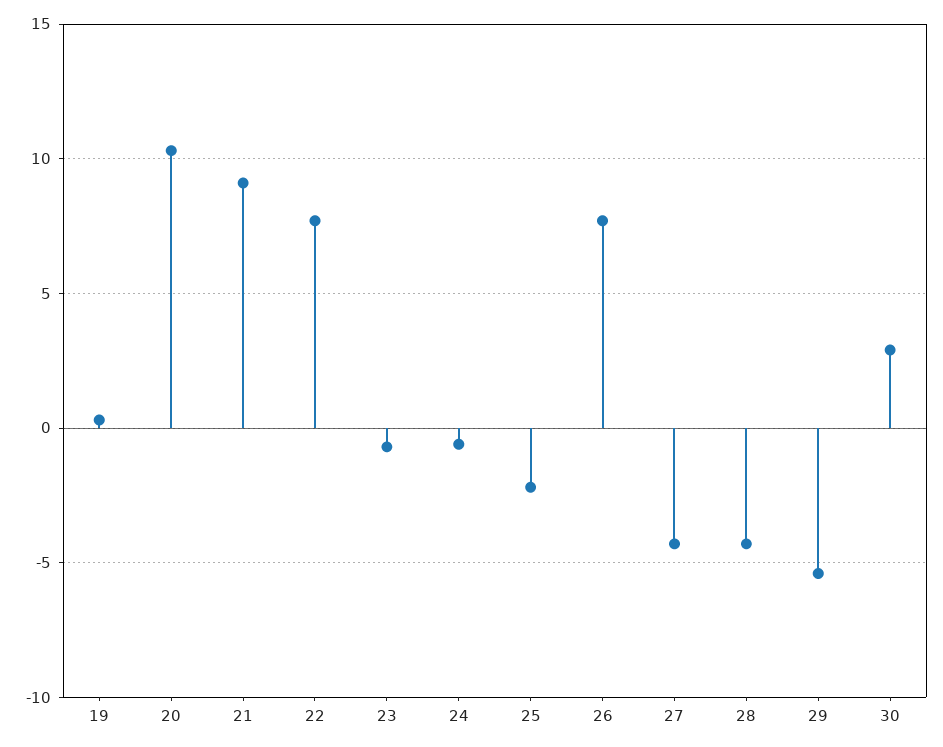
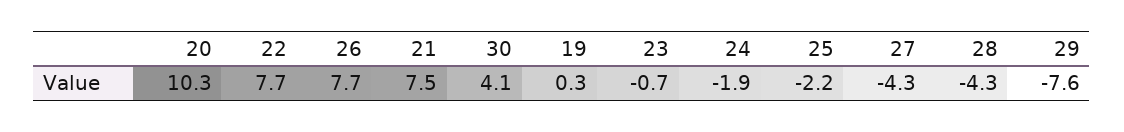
21: 9 -> 7.5
24: -0.5 -> -1.9
29: -5.5 -> -7.6
30: 3 -> 4.1

